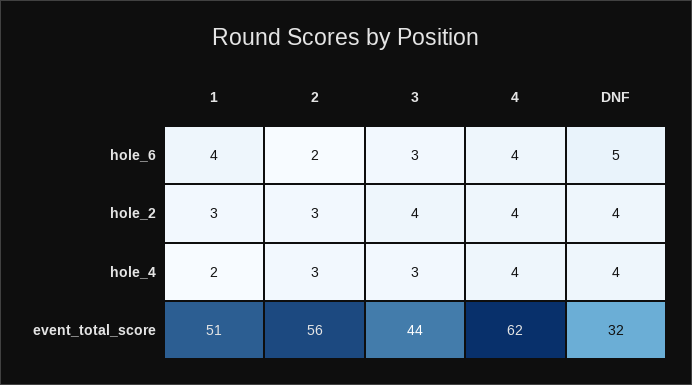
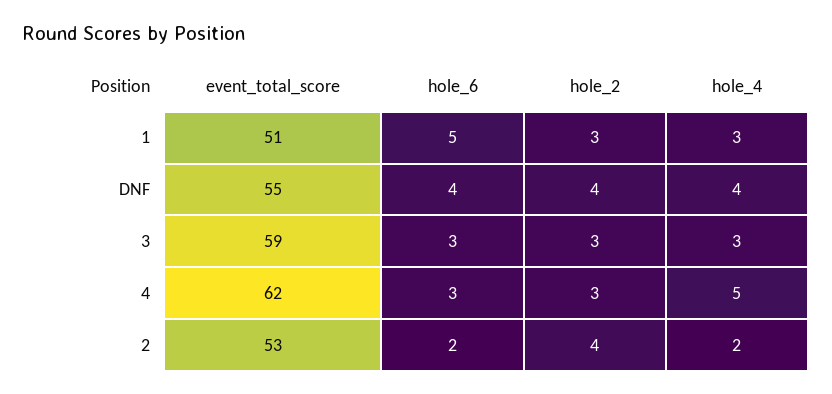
1, hole_6: 4 -> 5
4, hole_6: 4 -> 3
DNF, hole_6: 5 -> 4
2, hole_2: 3 -> 4
3, hole_2: 4 -> 3
4, hole_2: 4 -> 3
1, hole_4: 2 -> 3
2, hole_4: 3 -> 2
4, hole_4: 4 -> 5
2, event_total_score: 56 -> 53
3, event_total_score: 44 -> 59
DNF, event_total_score: 32 -> 55

